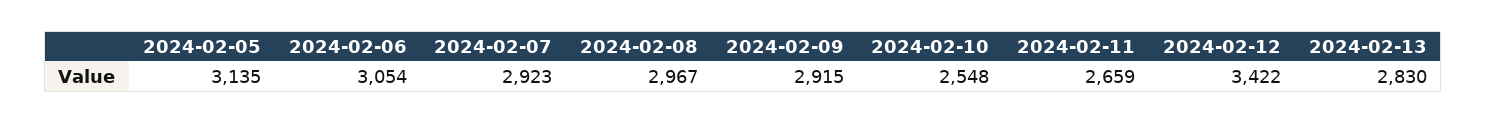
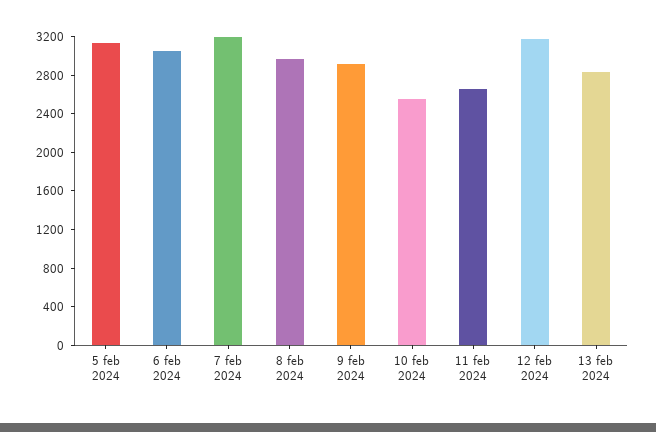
2024-02-07: 2923 -> 3200
2024-02-12: 3422 -> 3200

